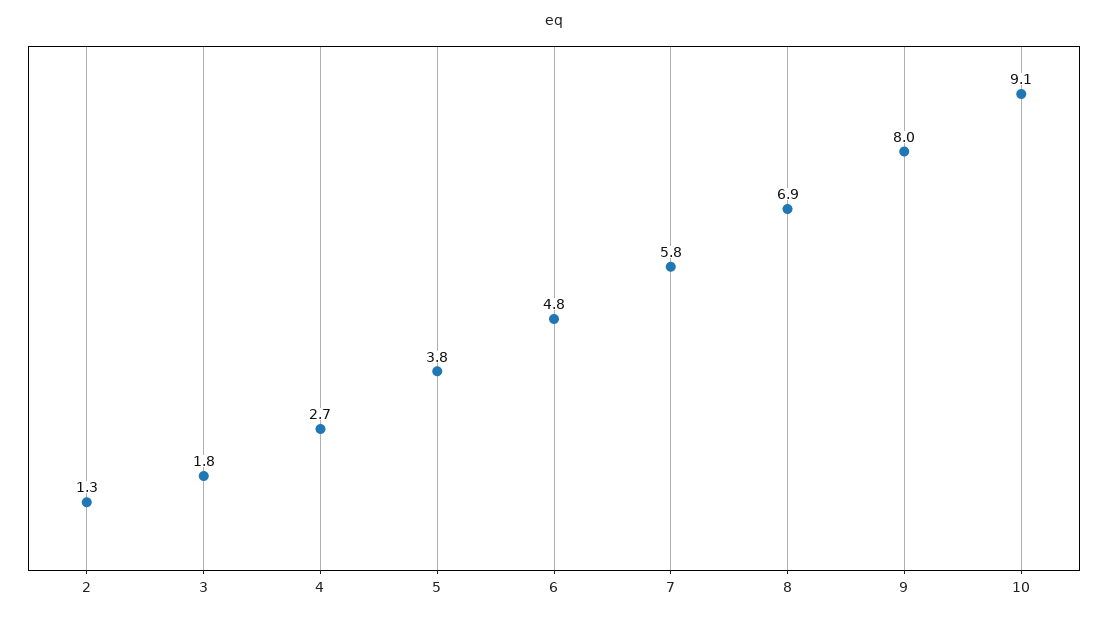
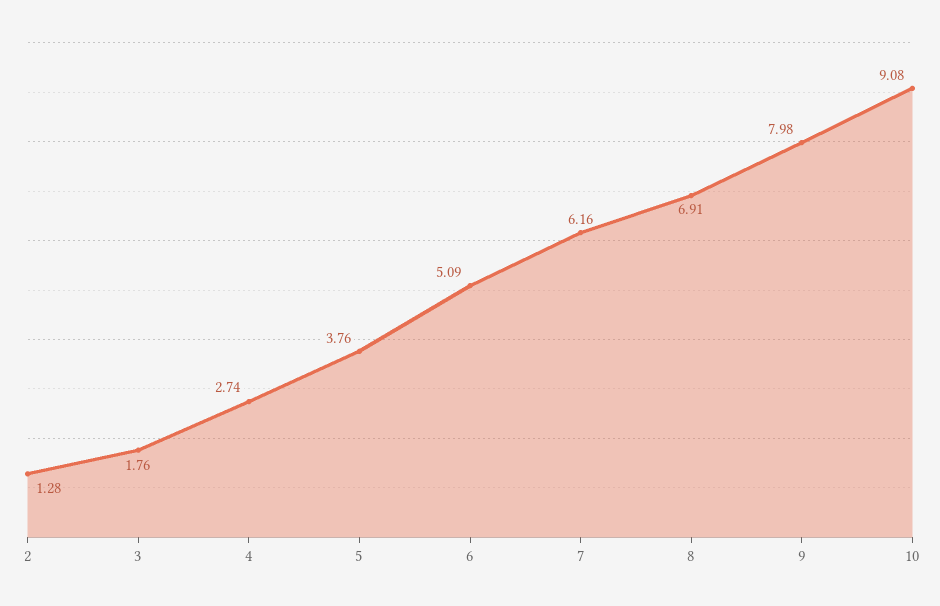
6: 4.8 -> 5.09
7: 5.8 -> 6.16

